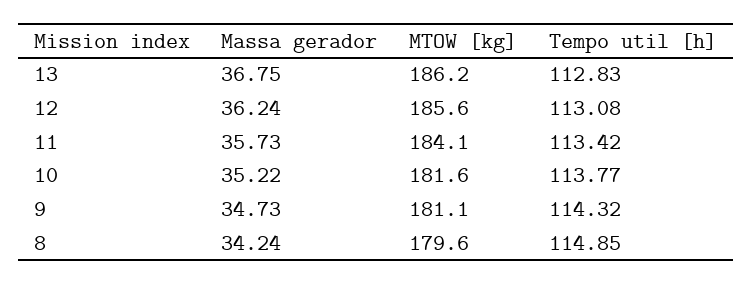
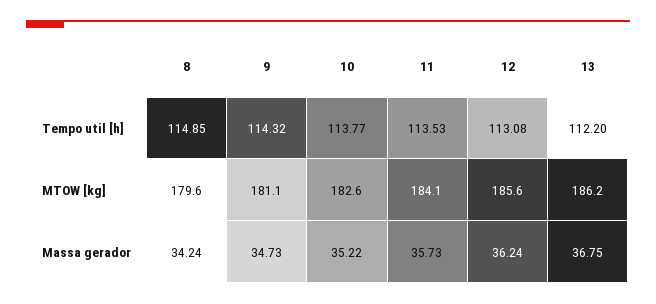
Tempo util [h], 13: 112.83 -> 112.2
Tempo util [h], 11: 113.42 -> 113.53
MTOW [kg], 10: 181.6 -> 182.6

